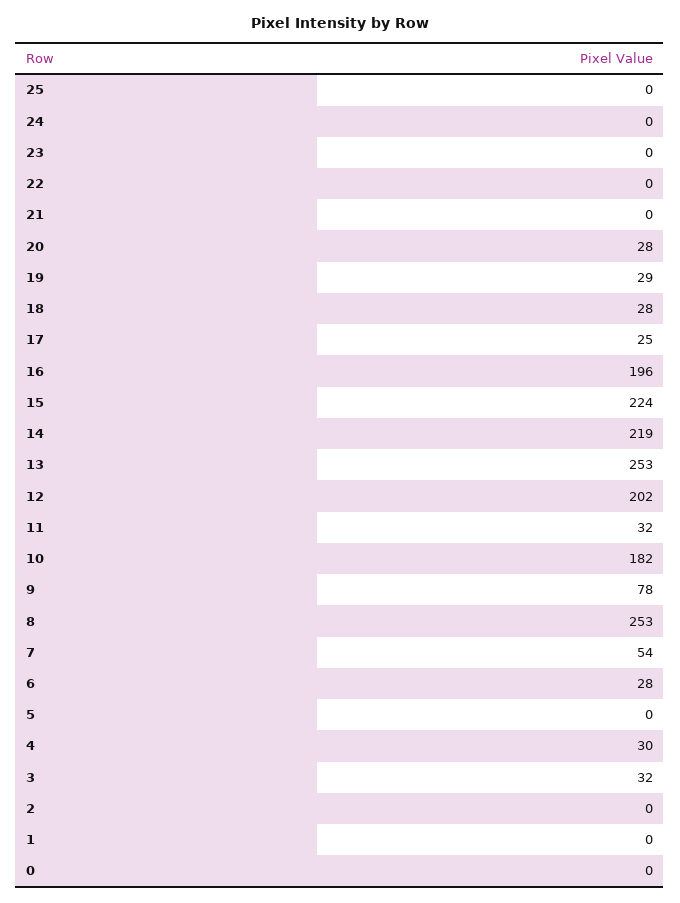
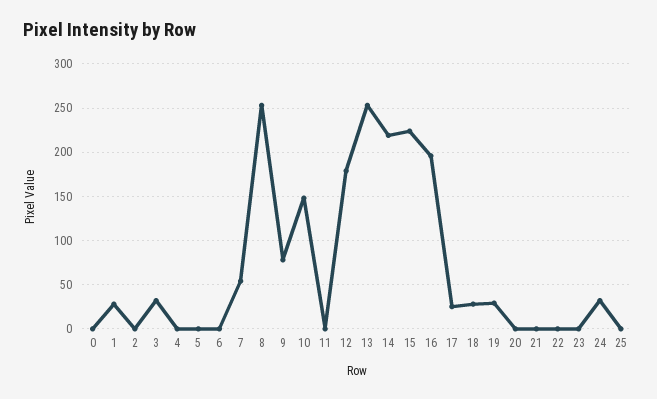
24: 0 -> 30
20: 28 -> 0
12: 202 -> 180
11: 32 -> 0
10: 182 -> 150
6: 28 -> 0
4: 30 -> 0
1: 0 -> 30

